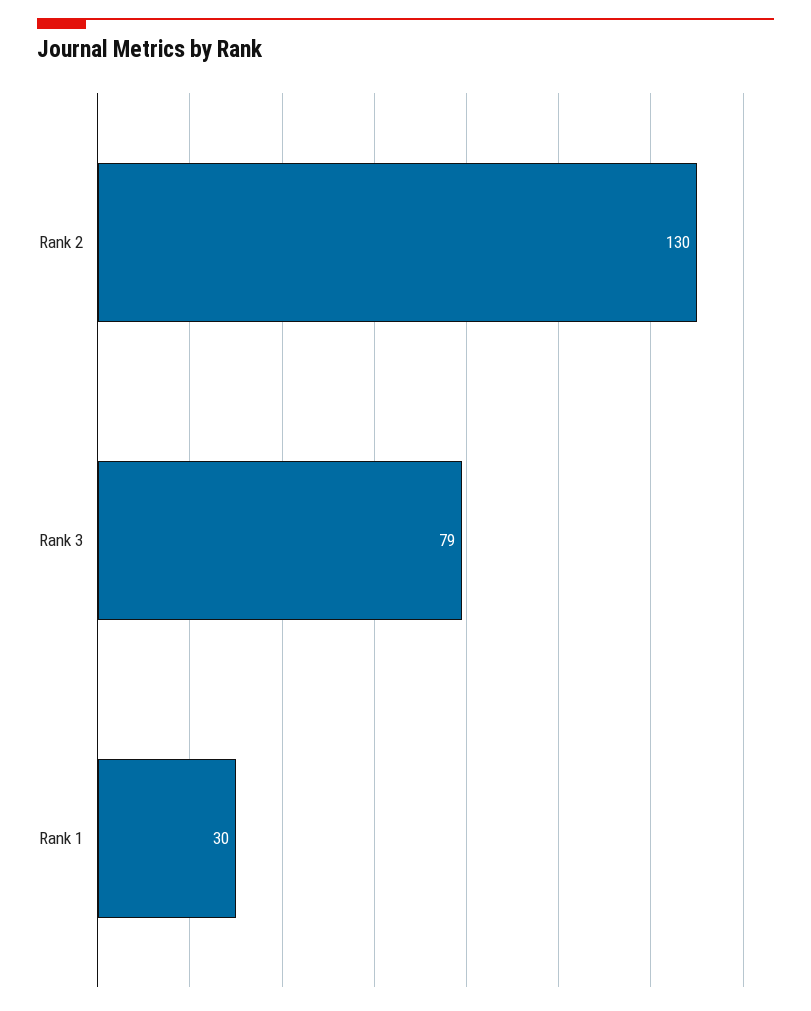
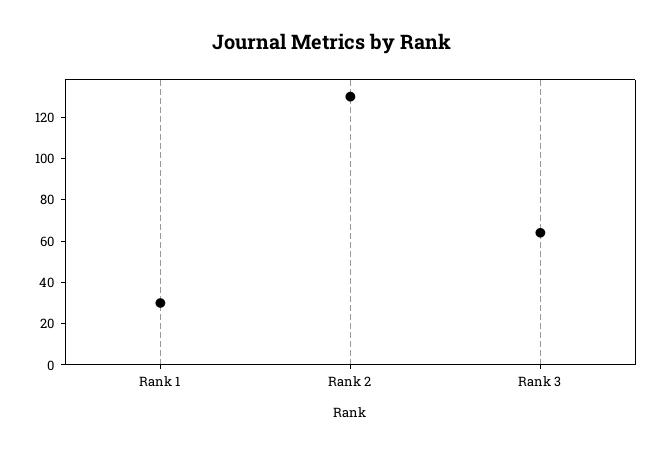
Rank 3: 79 -> 65

